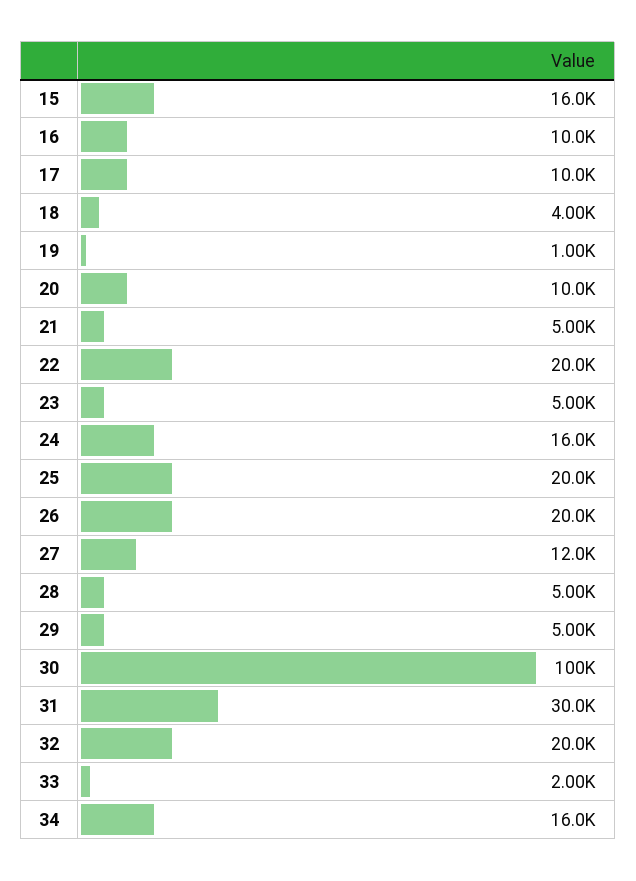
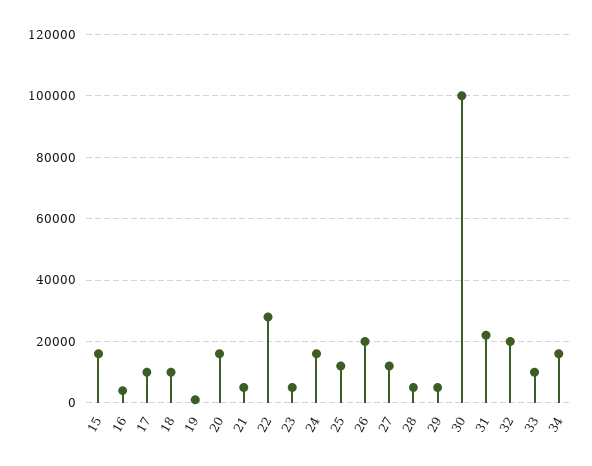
16: 10000 -> 4000
18: 4000 -> 10000
20: 10000 -> 16000
22: 20000 -> 28000
25: 20000 -> 12000
31: 30000 -> 22000
33: 2000 -> 10000

